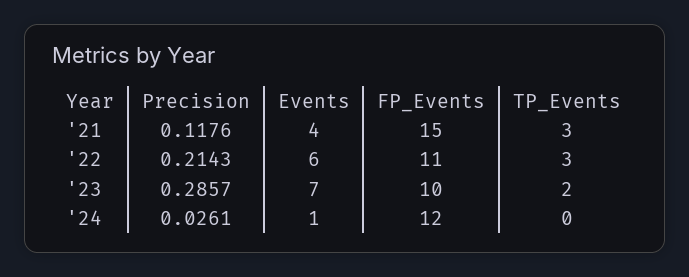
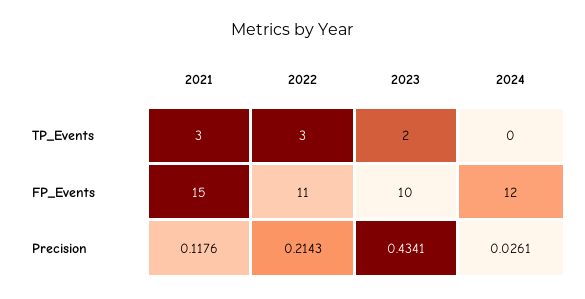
Events, '21: 4 -> none
Events, '22: 6 -> none
Precision, '23: 0.2857 -> 0.4341
Events, '23: 7 -> none
Events, '24: 1 -> none

